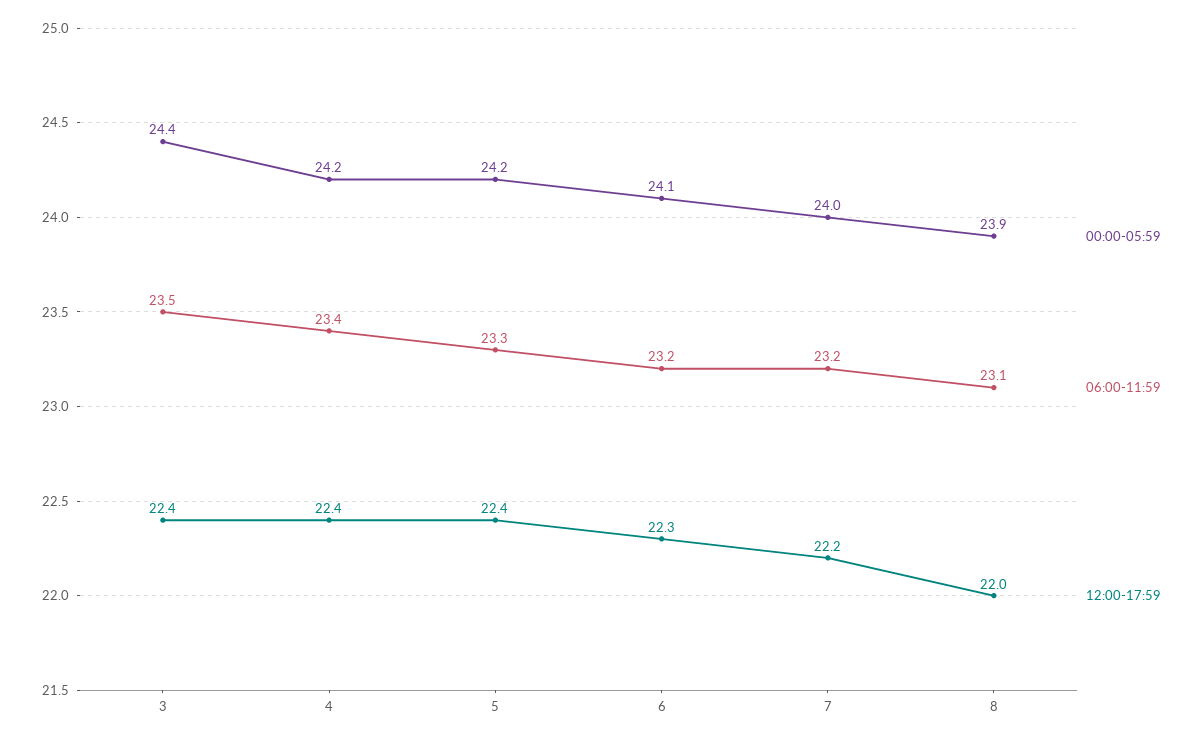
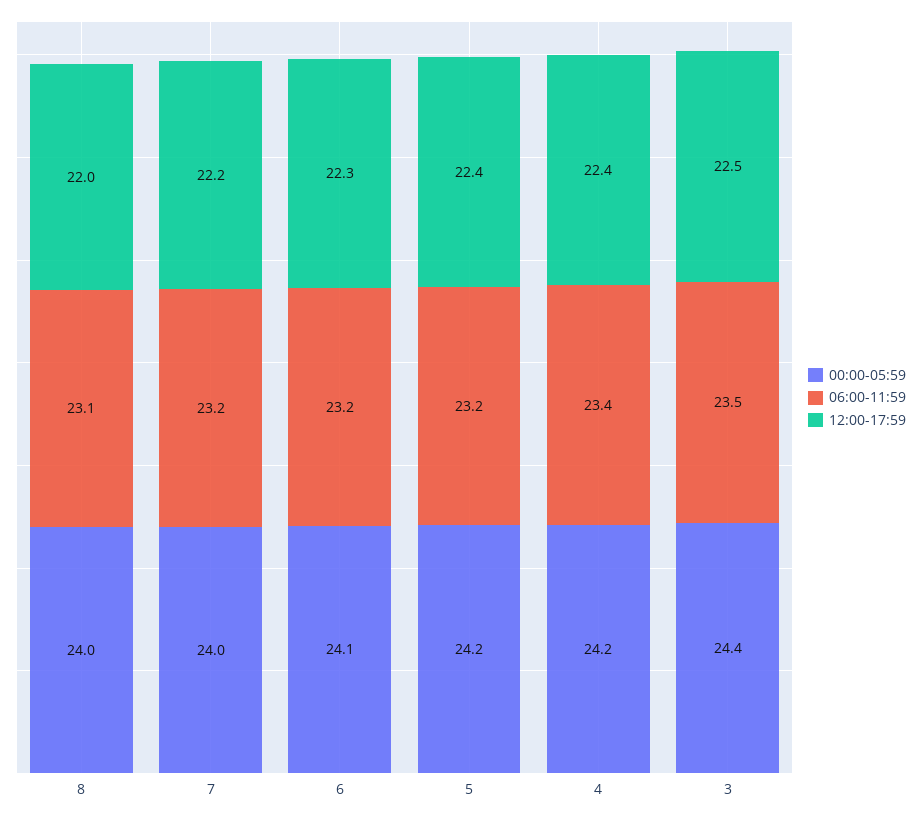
12:00-17:59, 3: 22.4 -> 22.5
06:00-11:59, 5: 23.3 -> 23.2
00:00-05:59, 8: 23.9 -> 24

